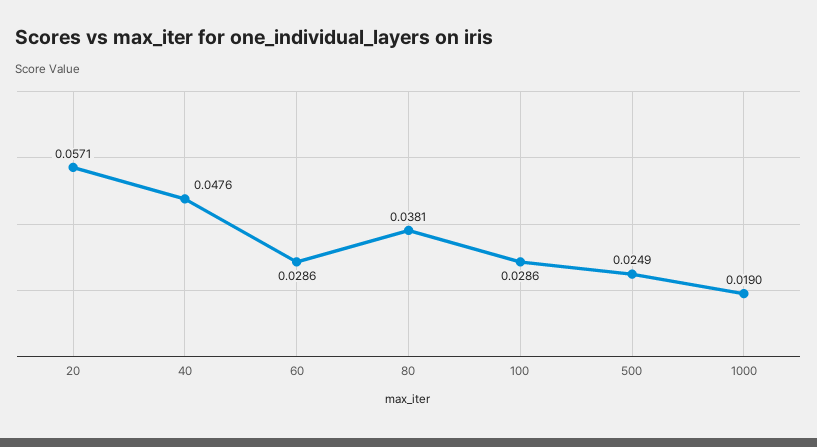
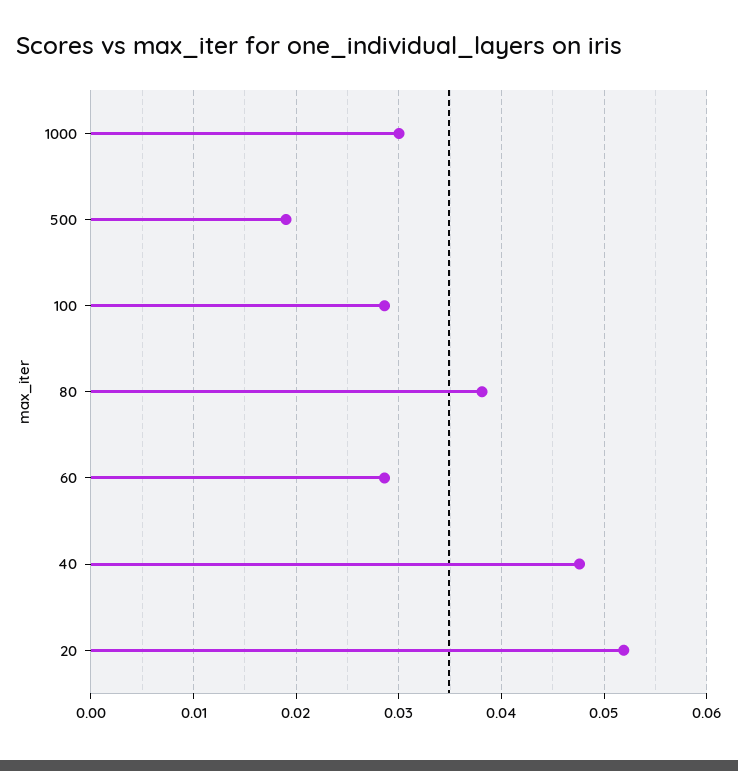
20: 0.0571 -> 0.052
500: 0.0249 -> 0.019
1000: 0.019 -> 0.03

